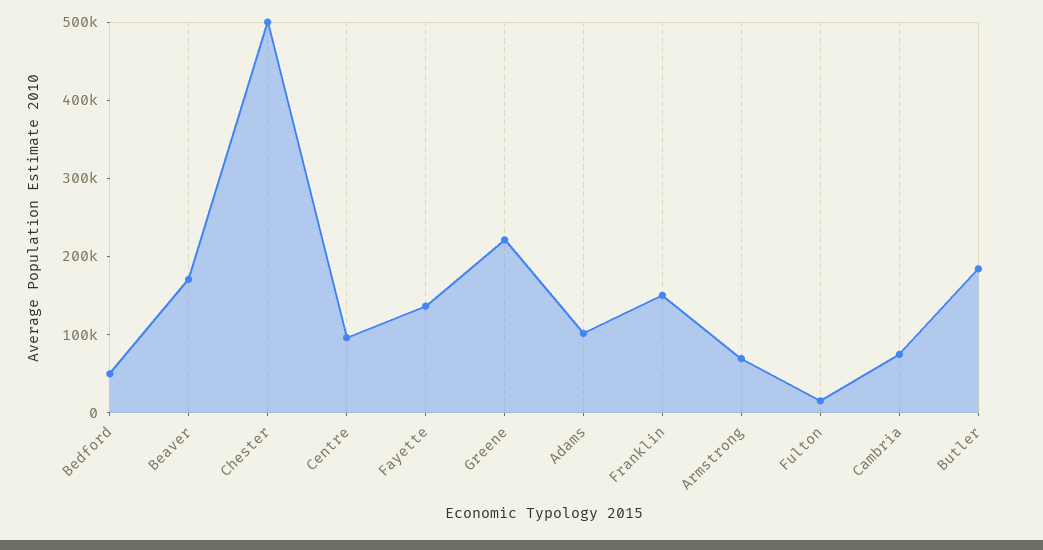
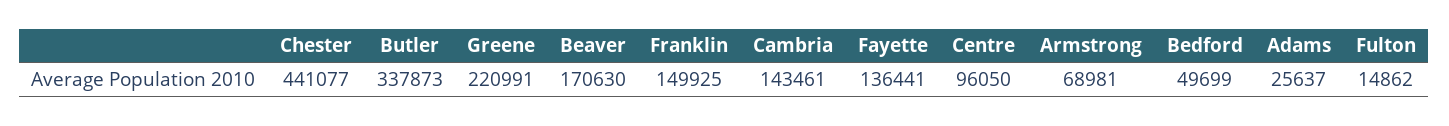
Chester: 500000 -> 441077
Adams: 100000 -> 25637
Cambria: 80000 -> 143461
Butler: 180000 -> 337873

